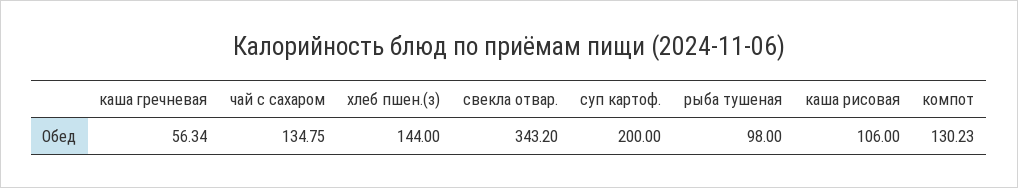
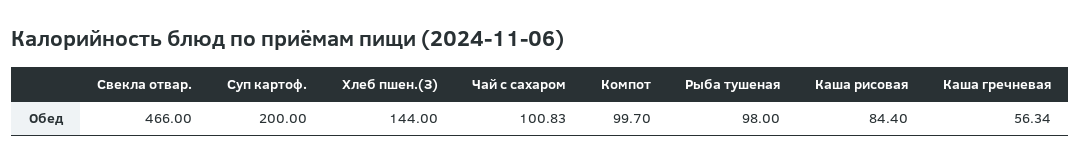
чай с сахаром: 134.75 -> 100.83
свекла отвар.: 343.2 -> 466
каша рисовая: 106 -> 84.4
компот: 130.23 -> 99.7

